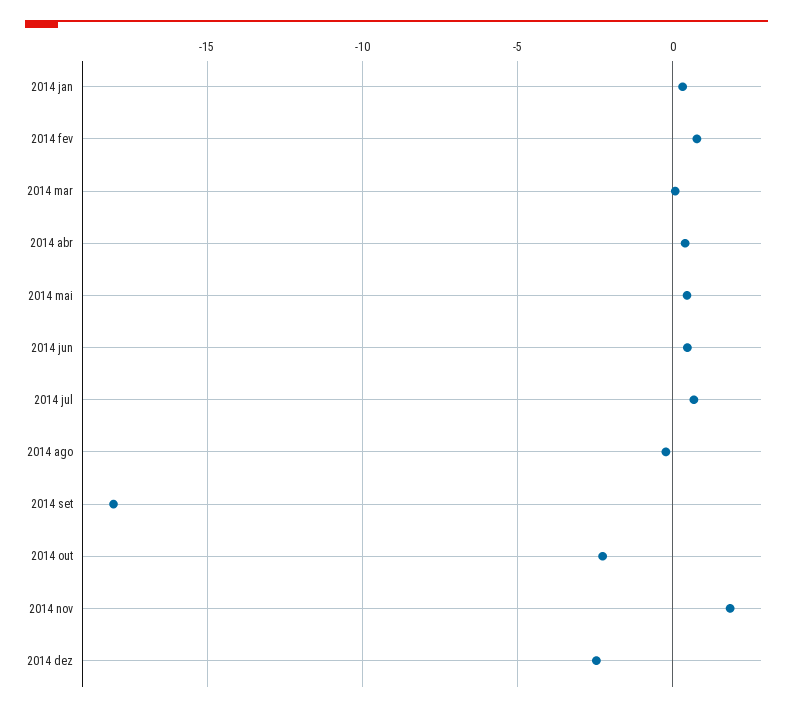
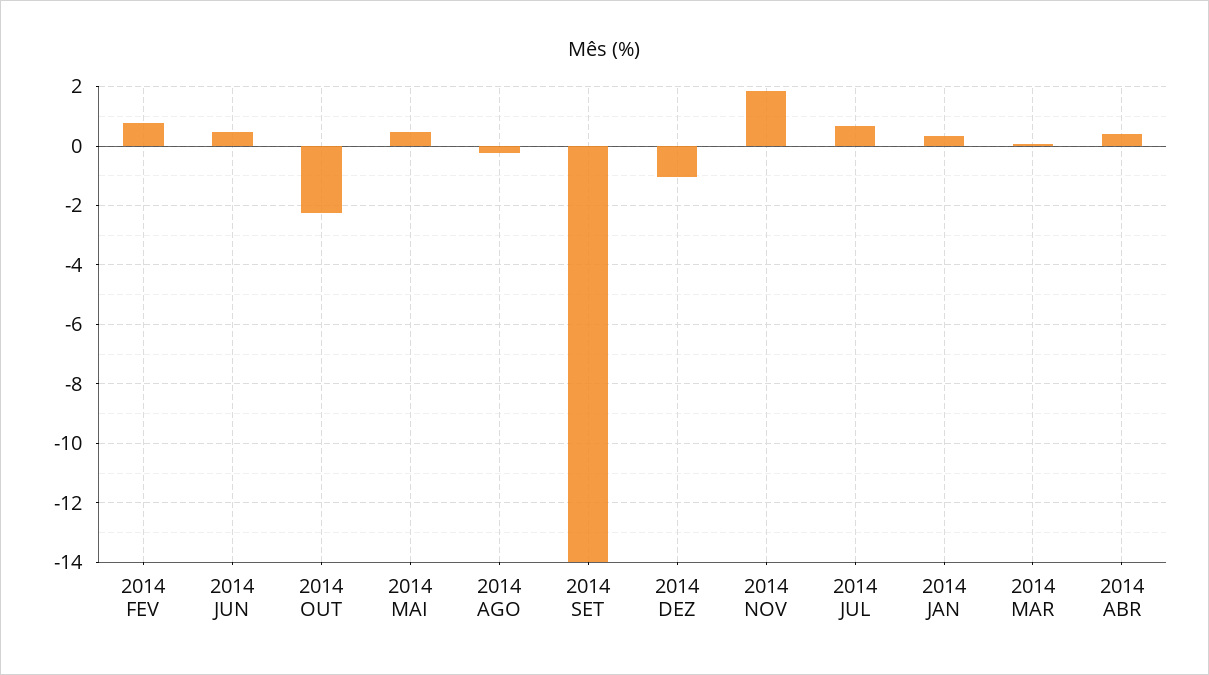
2014 set: -18 -> -14
2014 dez: -2.5 -> -1

